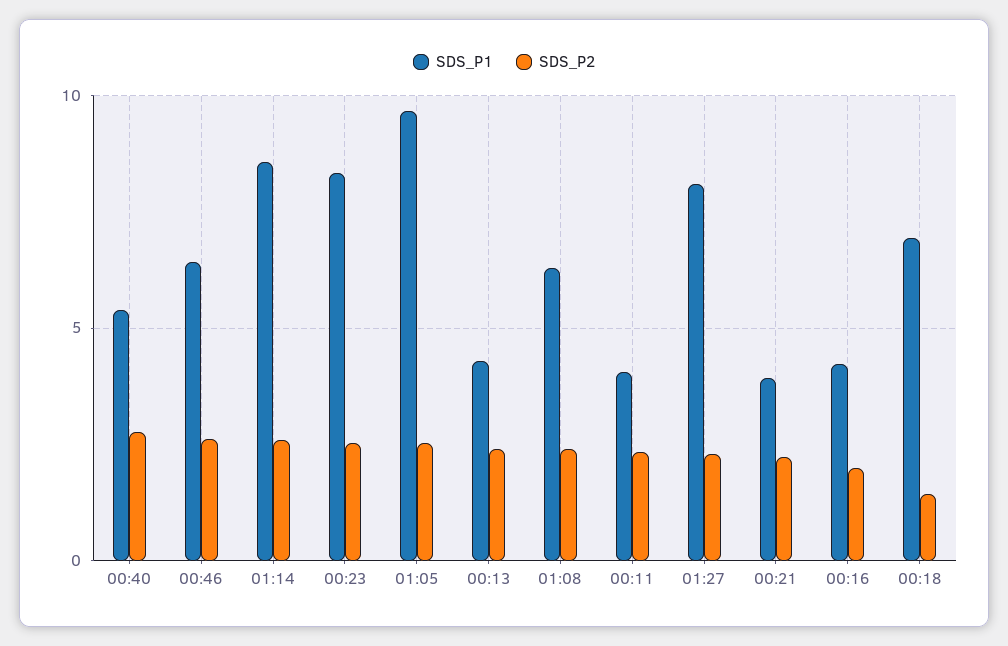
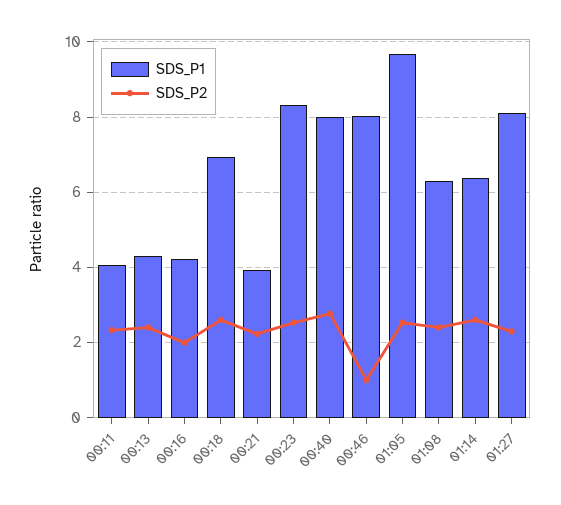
SDS_P1, 00:40: 5.5 -> 8
SDS_P1, 00:46: 6.5 -> 8
SDS_P2, 00:46: 2.5 -> 1
SDS_P1, 01:14: 8.5 -> 6.4
SDS_P2, 00:18: 1.5 -> 2.6

